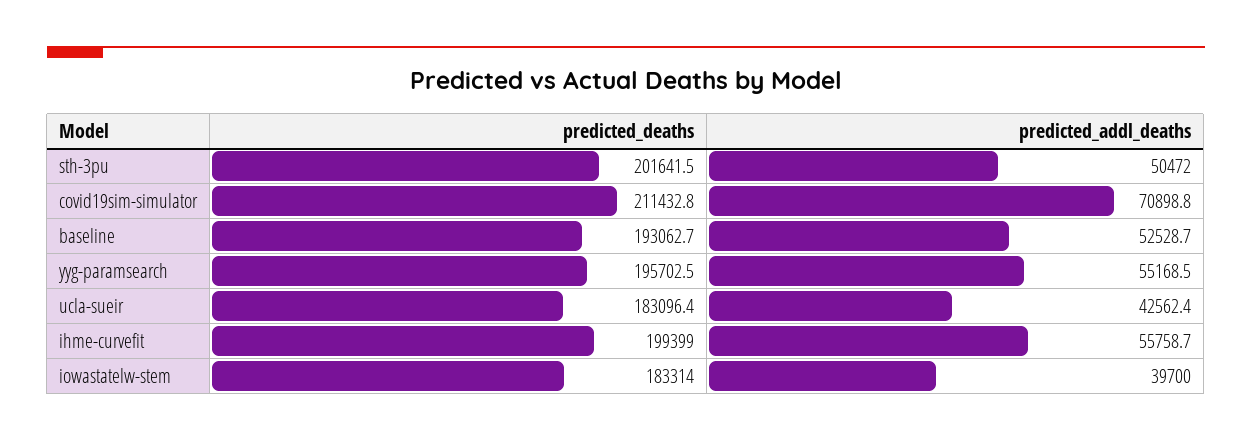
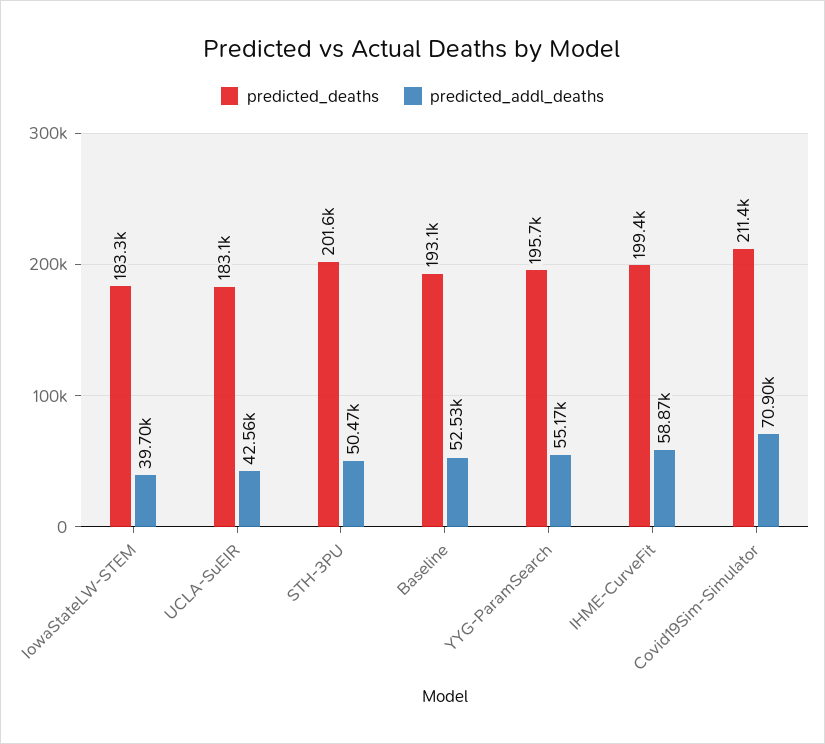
predicted_addl_deaths, ihme-curvefit: 55758.7 -> 58870

